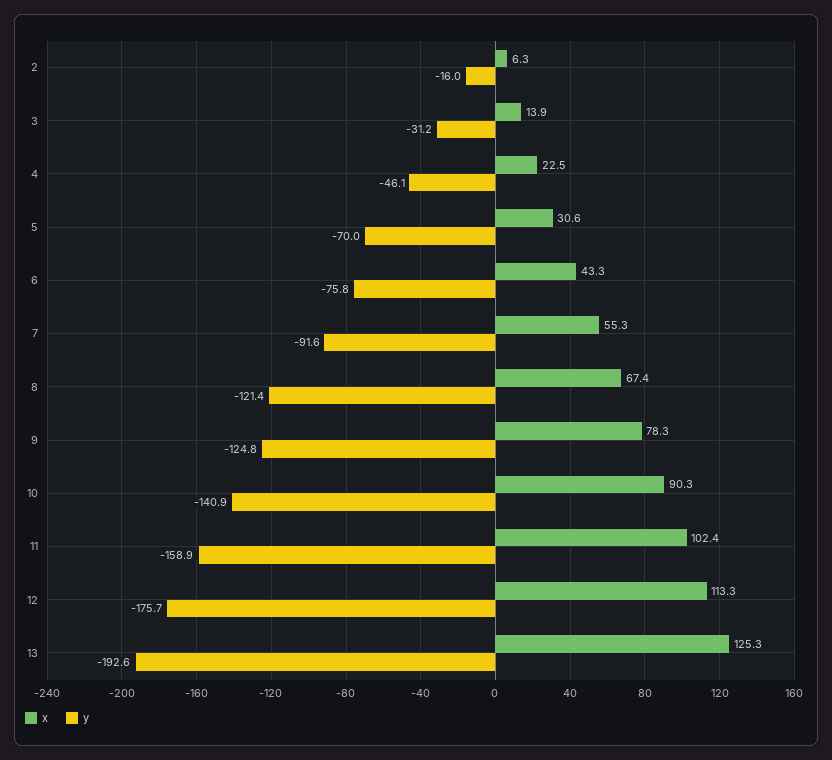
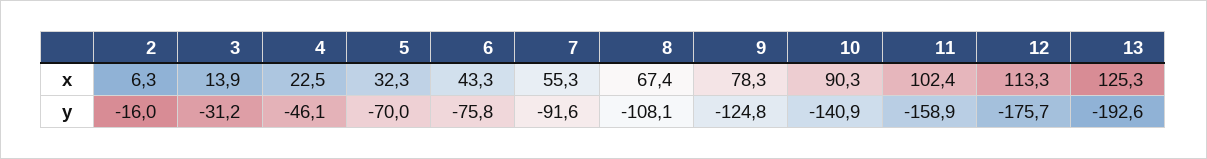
x, 5: 30.6 -> 32.3
y, 8: -121.4 -> -108.1

